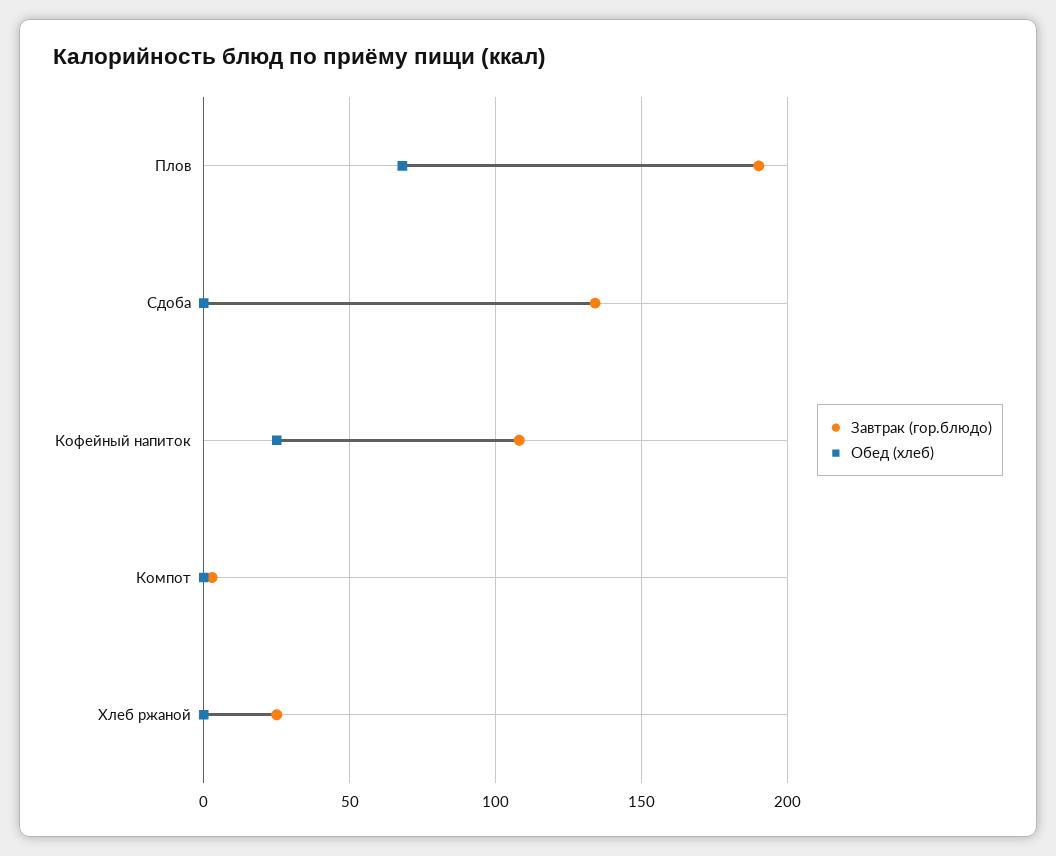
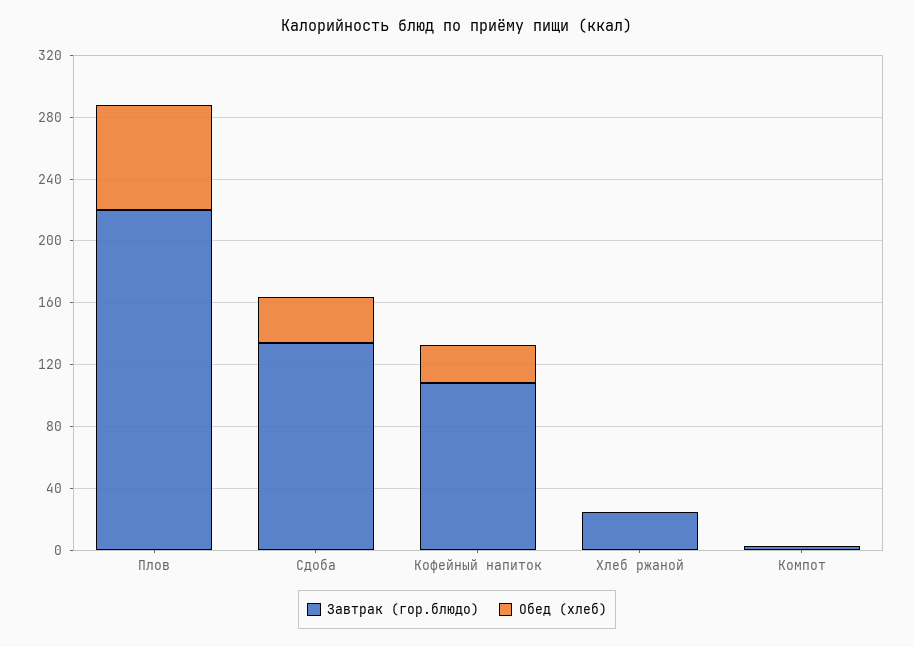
Завтрак (гор.блюдо), Плов: 190 -> 220
Обед (хлеб), Сдоба: 0 -> 30

